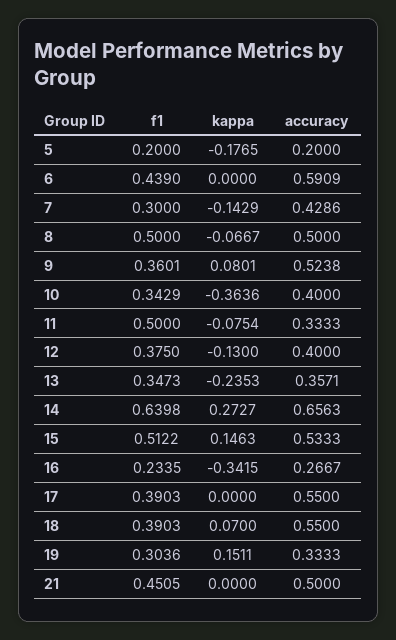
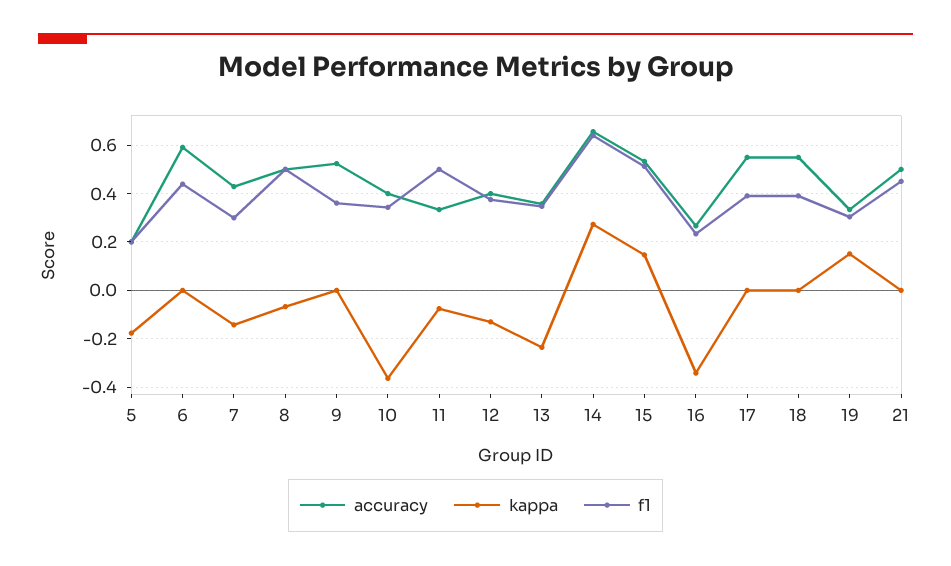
kappa, 9: 0.0801 -> 0
kappa, 18: 0.07 -> 0

